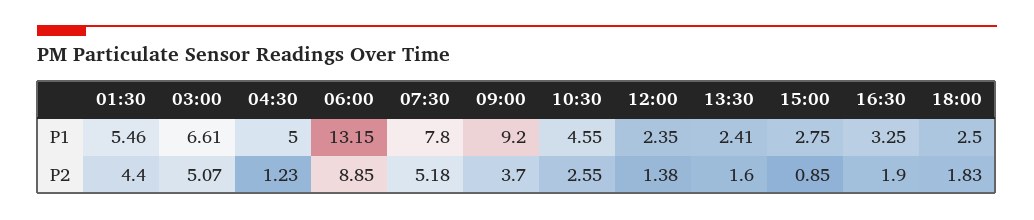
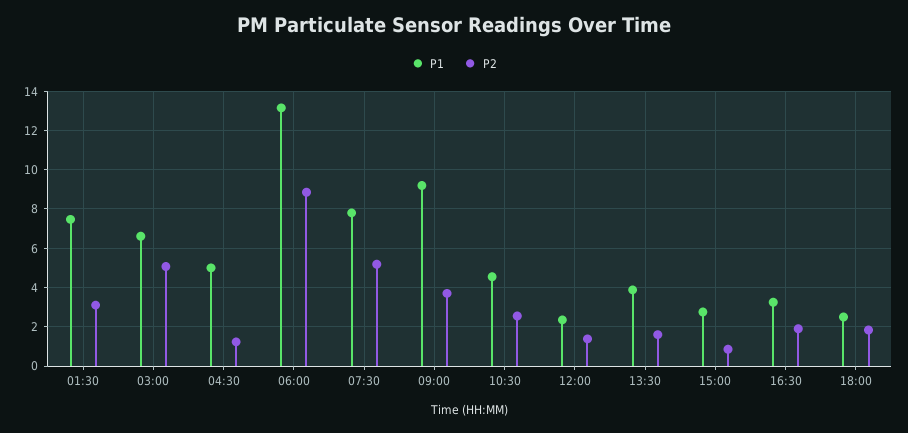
P1, 01:30: 5.46 -> 7.5
P1, 13:30: 2.41 -> 4
P2, 01:30: 4.4 -> 3

